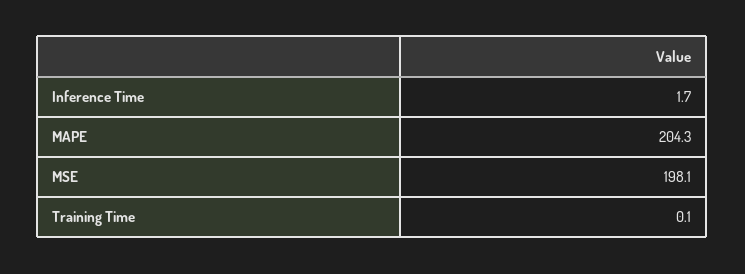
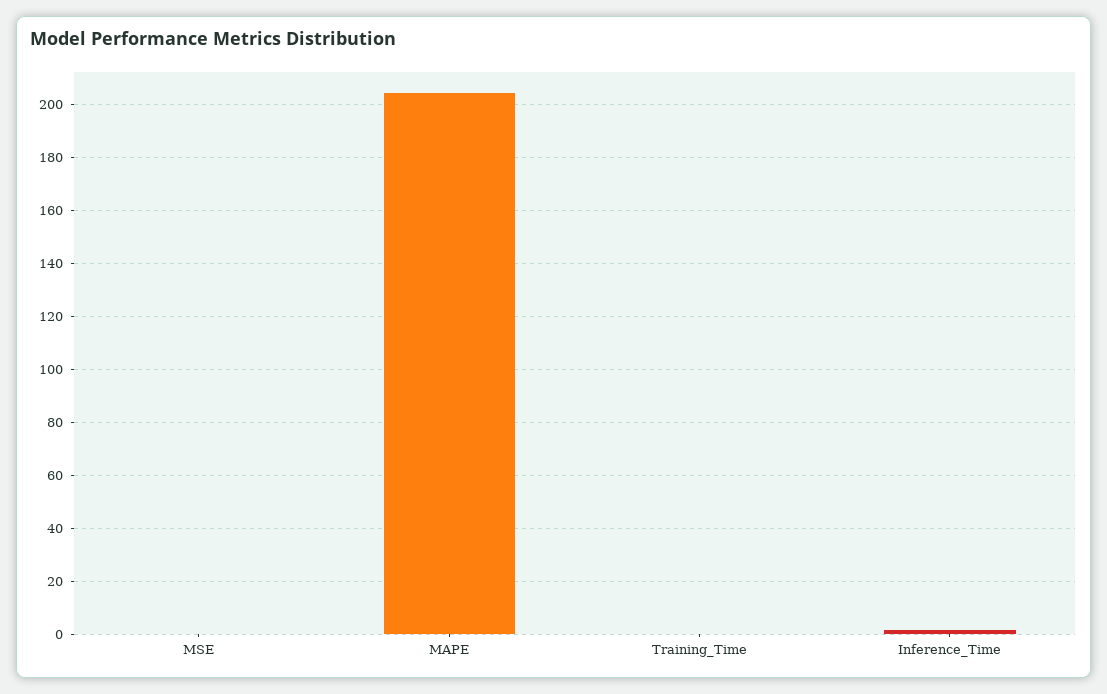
MSE: 198.1 -> 0

